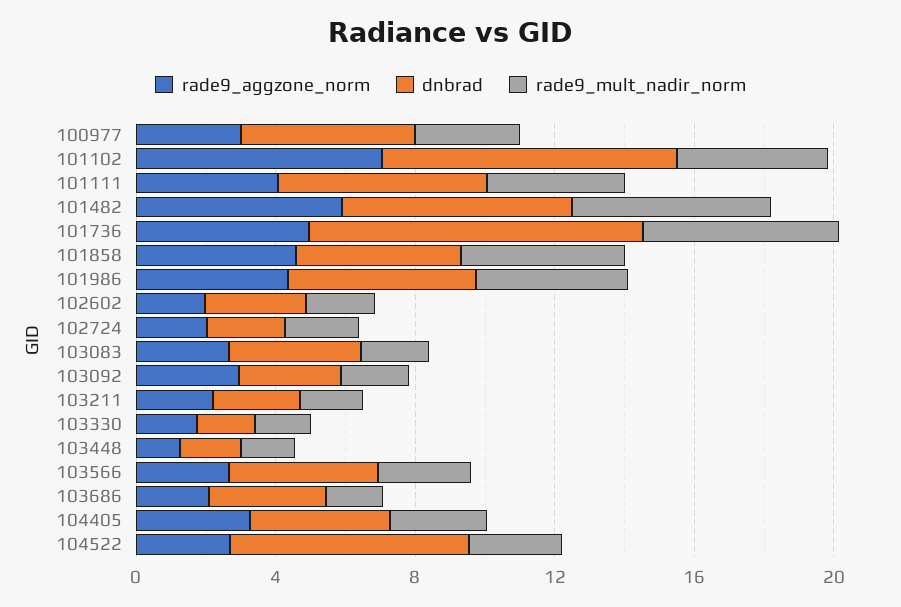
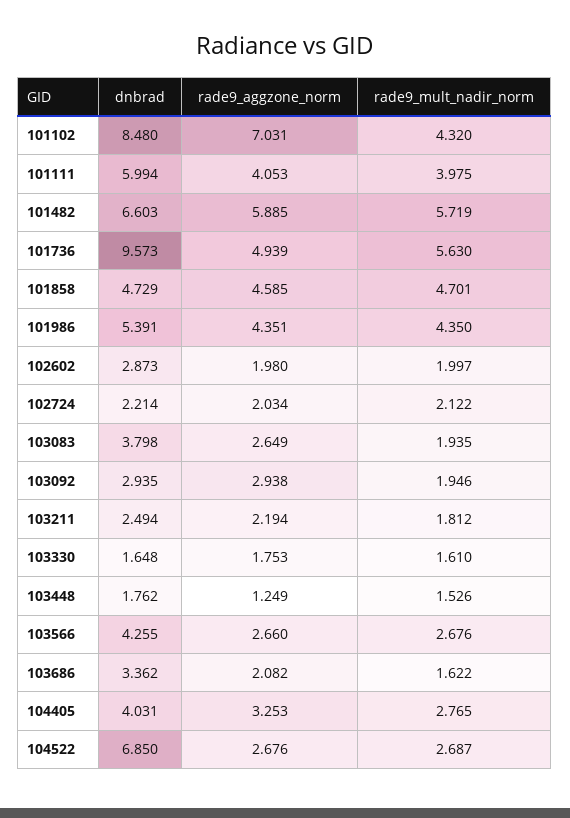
rade9_aggzone_norm, 100977: 3 -> none
dnbrad, 100977: 5 -> none
rade9_mult_nadir_norm, 100977: 3 -> none

